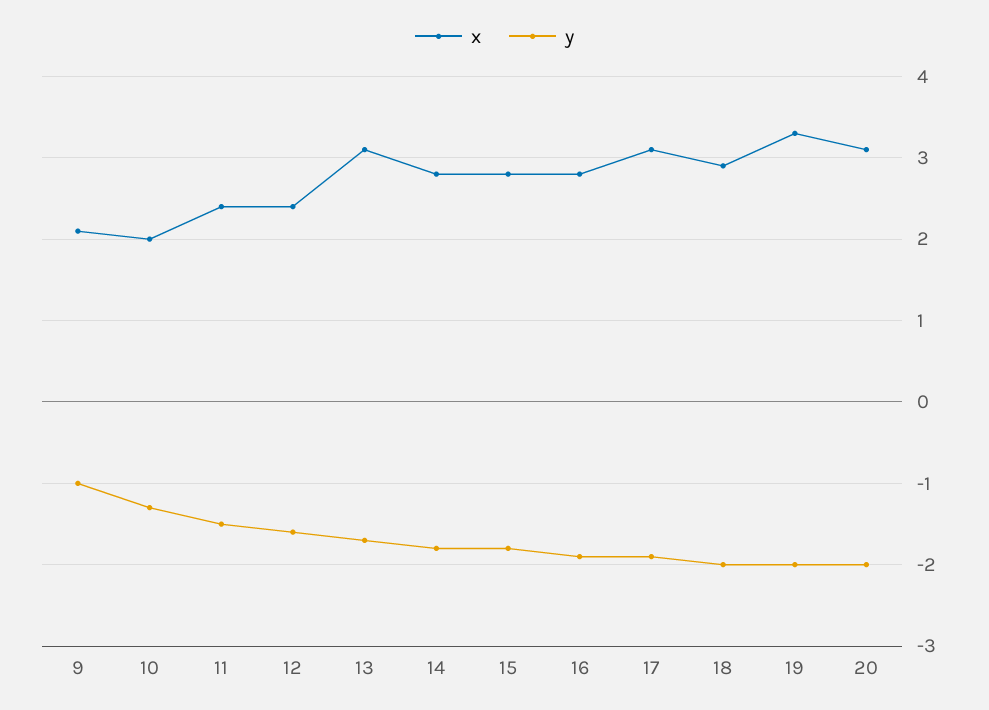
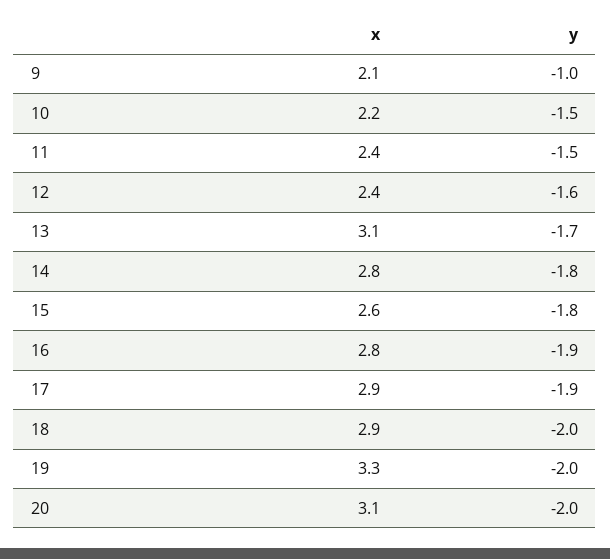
x, 10: 2 -> 2.2
y, 10: -1.3 -> -1.5
x, 15: 2.8 -> 2.6
x, 17: 3.1 -> 2.9

